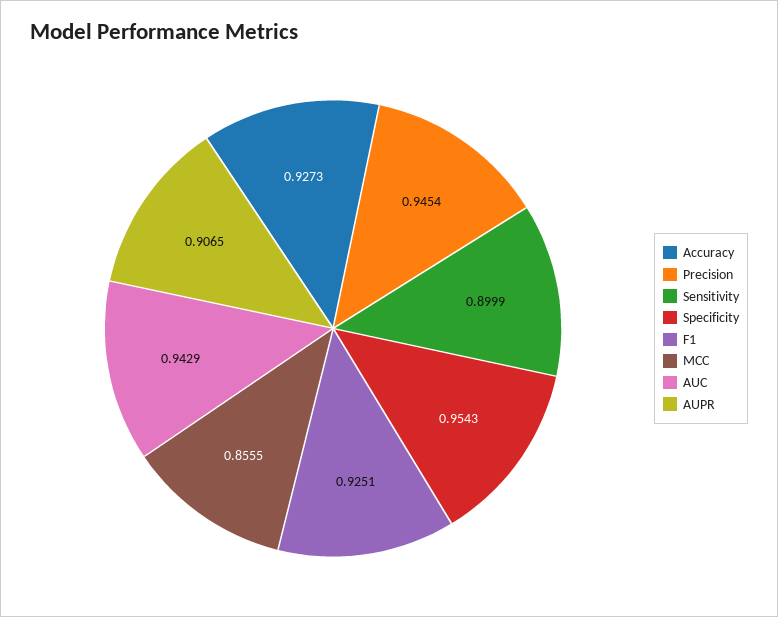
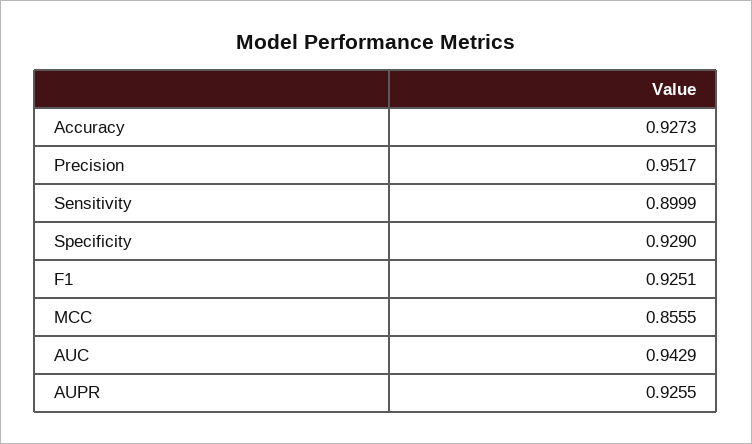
Precision: 0.9454 -> 0.9517
Specificity: 0.9543 -> 0.929
AUPR: 0.9065 -> 0.9255

